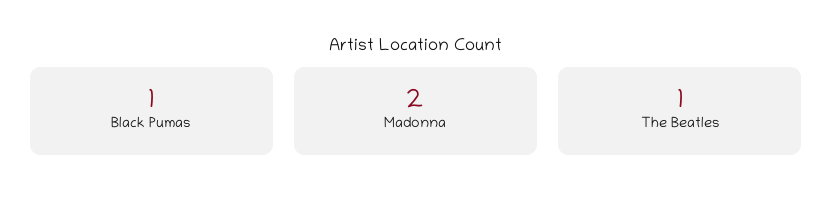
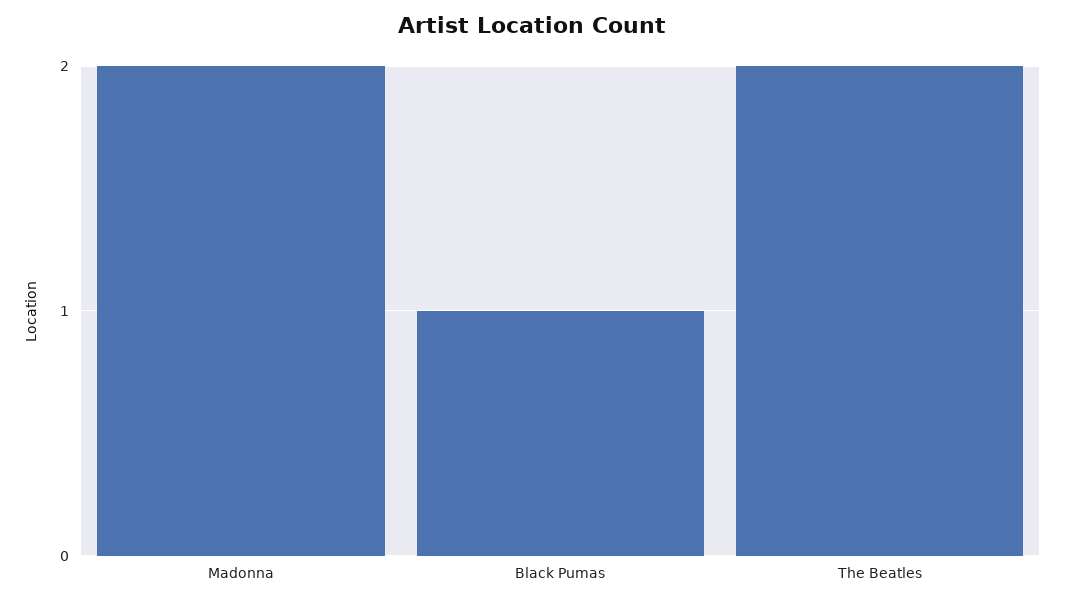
The Beatles: 1 -> 2

